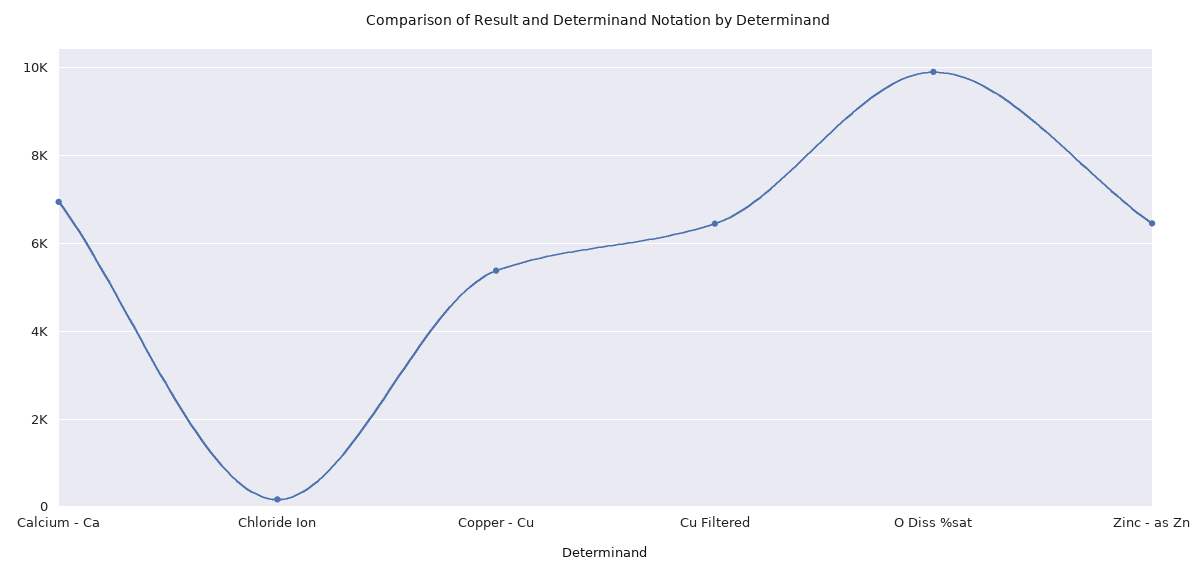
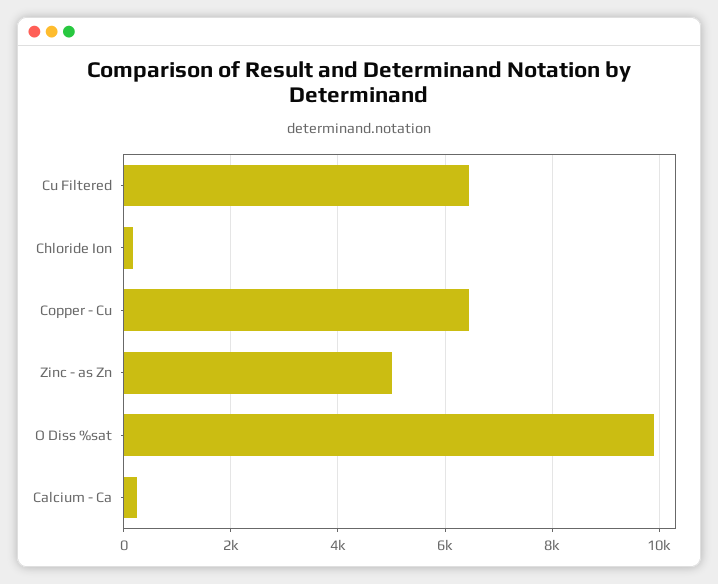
Calcium - Ca: 7000 -> 200
Copper - Cu: 5400 -> 6400
Zinc - as Zn: 6400 -> 5000

